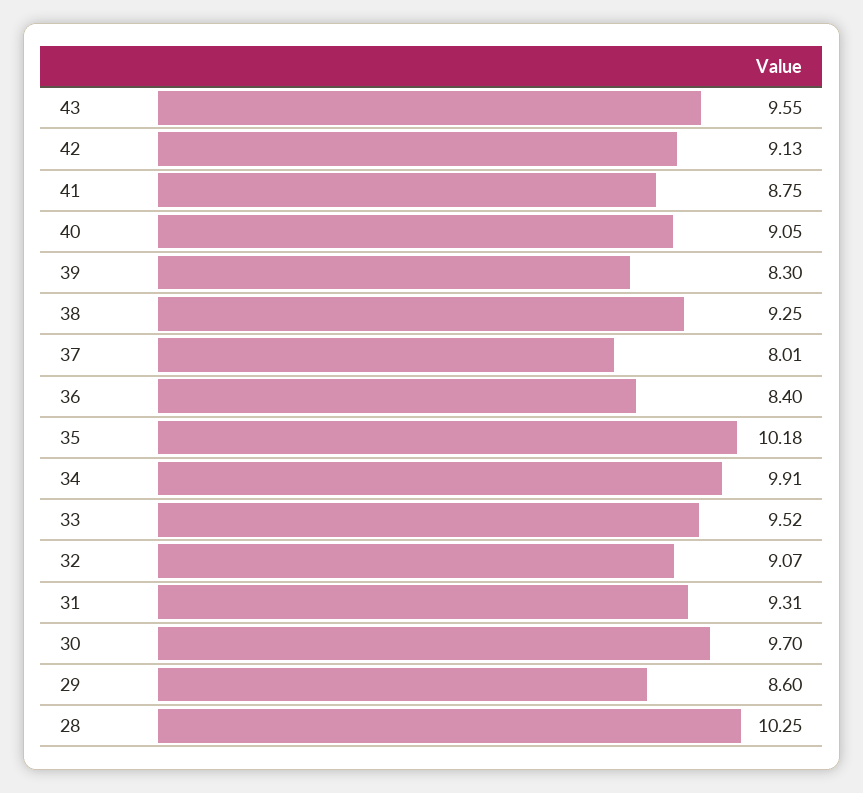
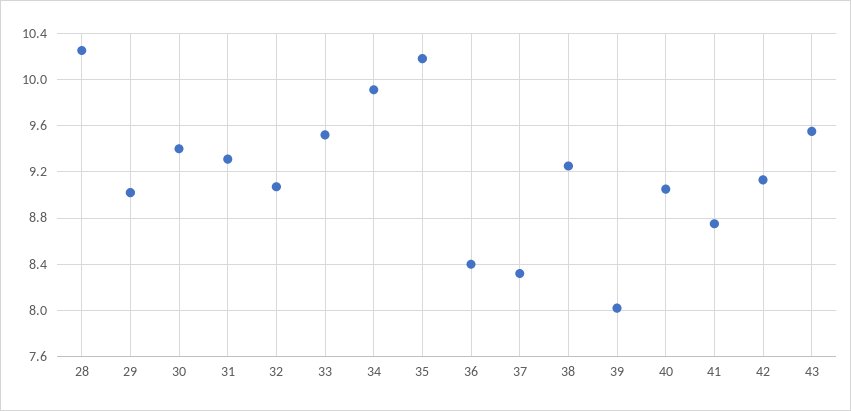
39: 8.3 -> 8
37: 8.01 -> 8.3
30: 9.7 -> 9.4
29: 8.6 -> 9

